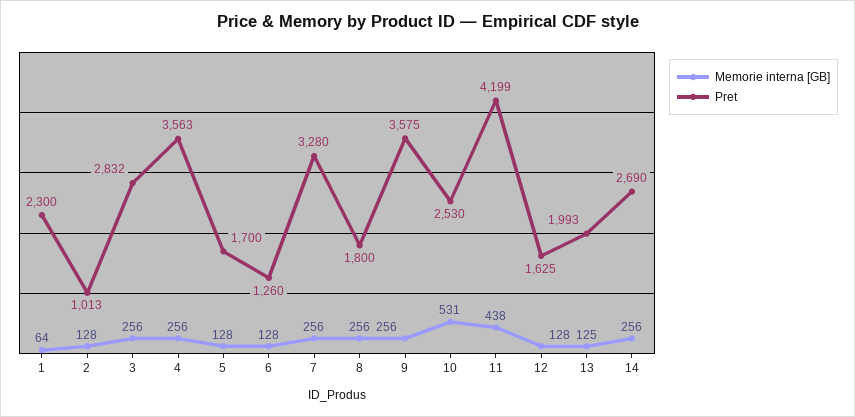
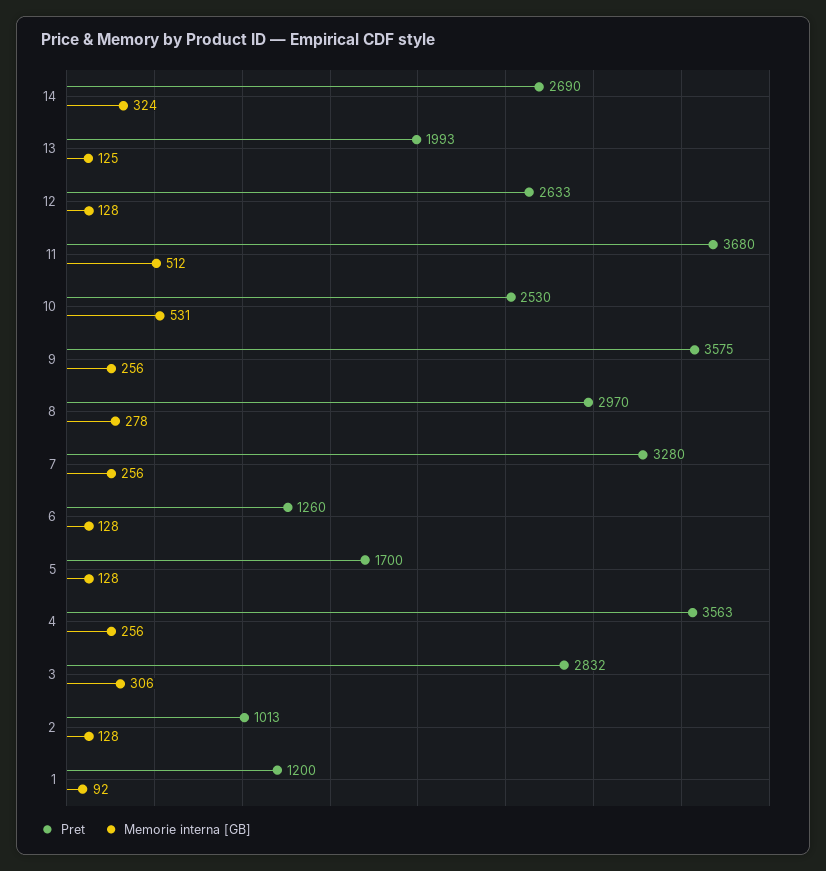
Memorie interna [GB], 1: 64 -> 92
Pret, 1: 2300 -> 1200
Memorie interna [GB], 3: 256 -> 306
Memorie interna [GB], 8: 256 -> 278
Pret, 8: 1800 -> 2970
Memorie interna [GB], 11: 438 -> 512
Pret, 11: 4199 -> 3680
Pret, 12: 1625 -> 2633
Memorie interna [GB], 14: 256 -> 324

